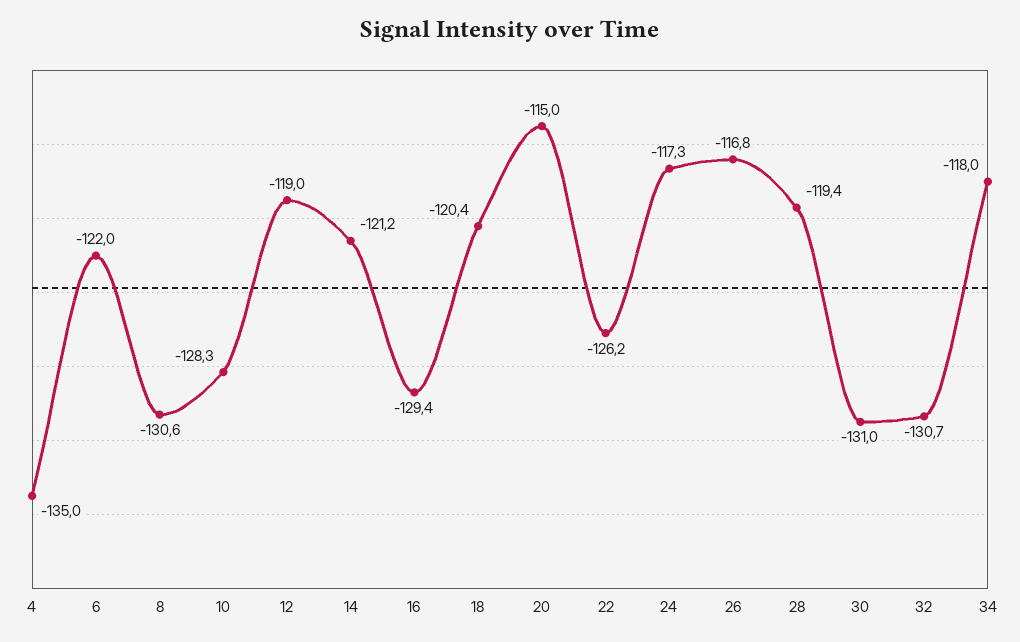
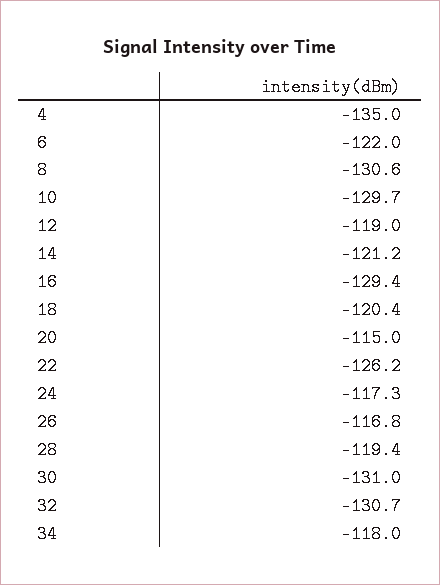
10: -128.3 -> -129.7

